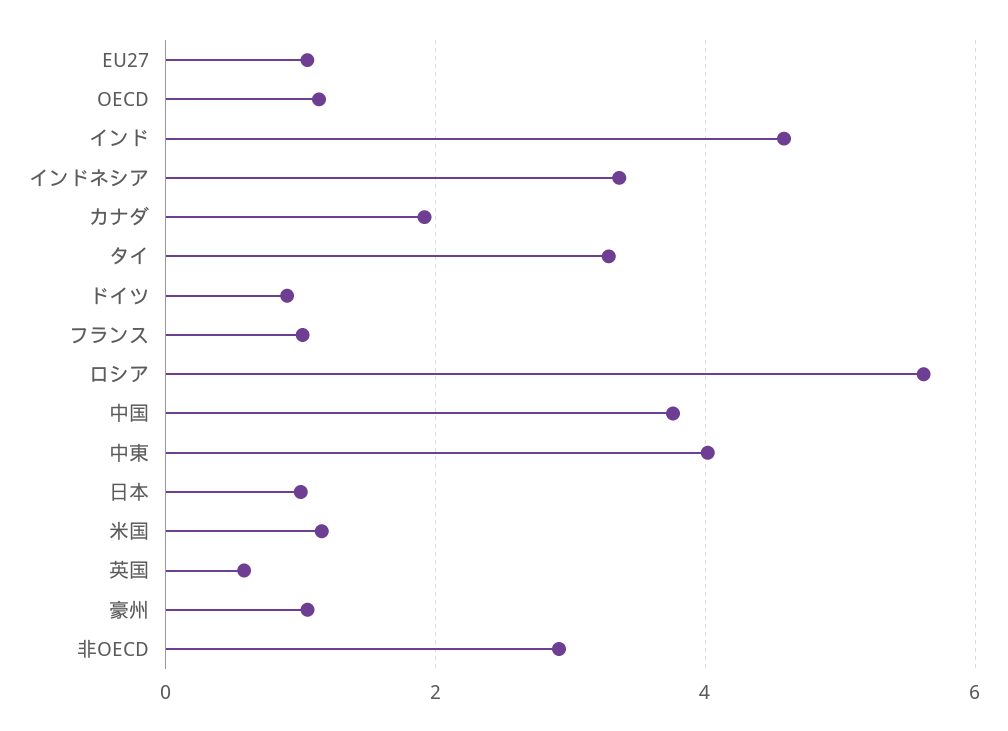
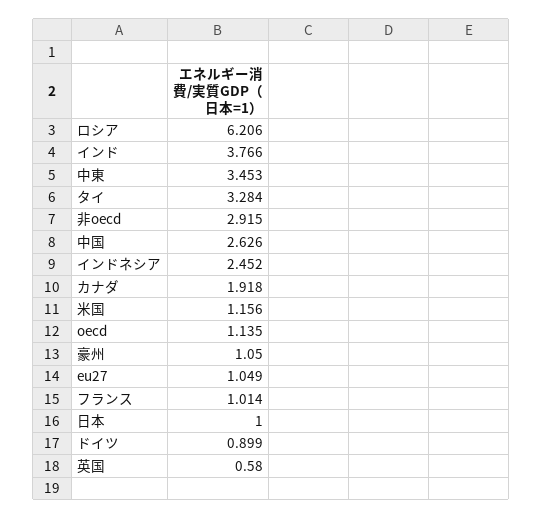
インド: 4.6 -> 3.766
インドネシア: 3.4 -> 2.452
ロシア: 5.6 -> 6.206
中国: 3.8 -> 2.626
中東: 4 -> 3.453

